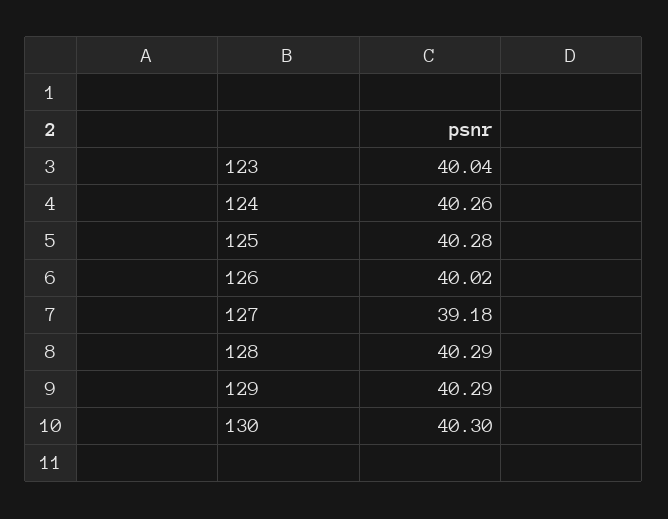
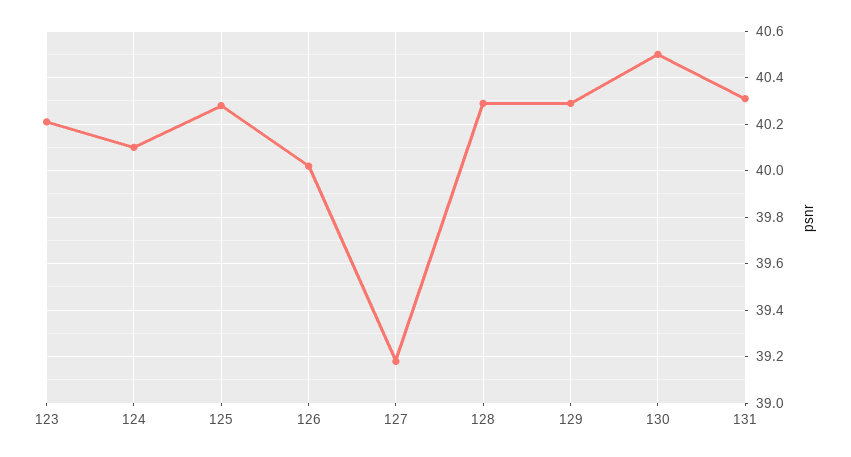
123: 40.04 -> 40.2
124: 40.26 -> 40.1
130: 40.3 -> 40.5
131: none -> 40.3

